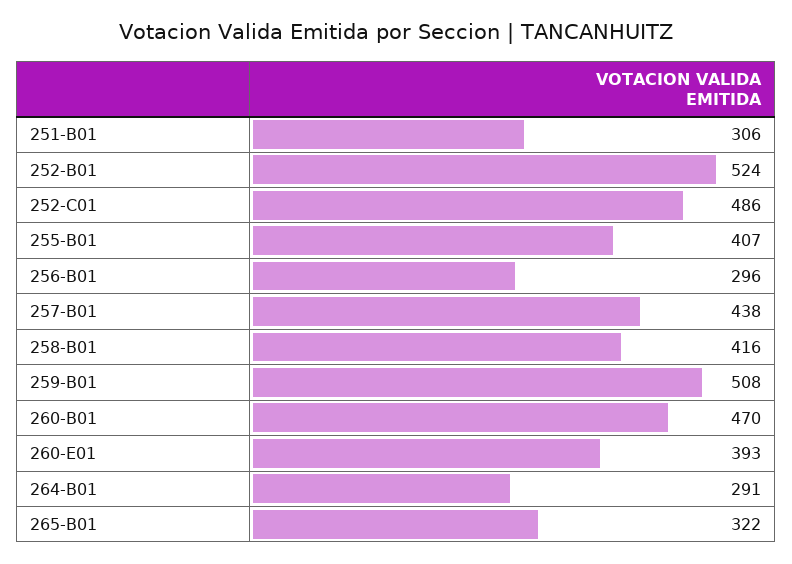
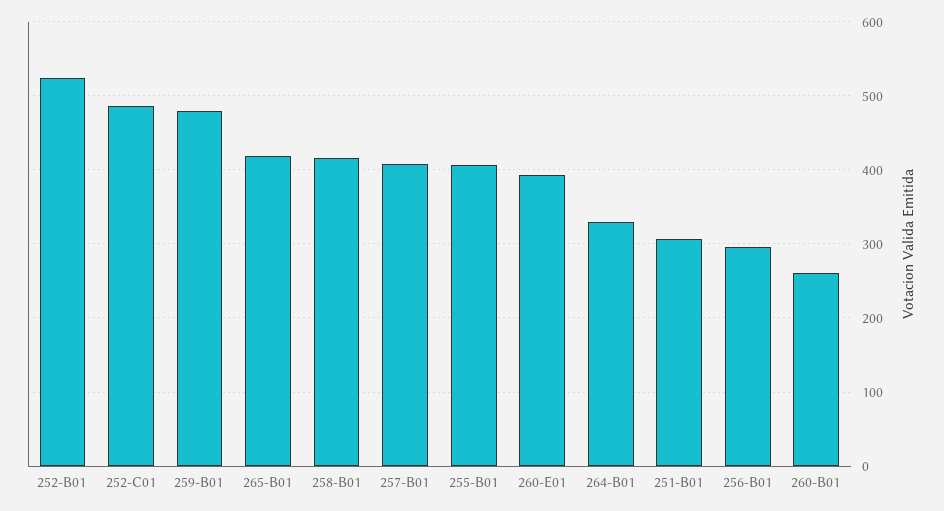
257-B01: 438 -> 410
259-B01: 508 -> 480
260-B01: 470 -> 260
264-B01: 291 -> 330
265-B01: 322 -> 420

